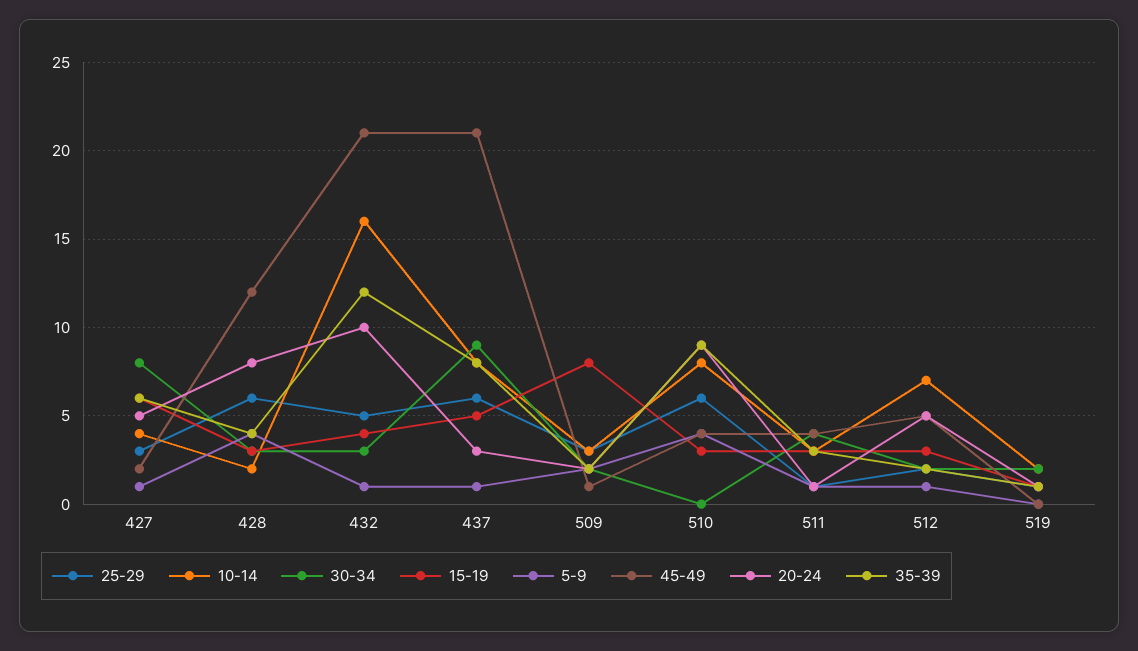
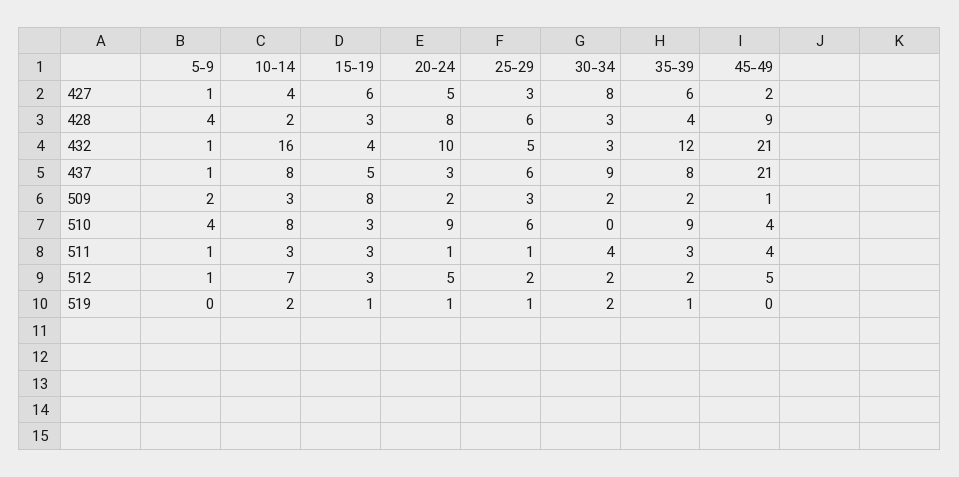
45-49, 428: 12 -> 9

